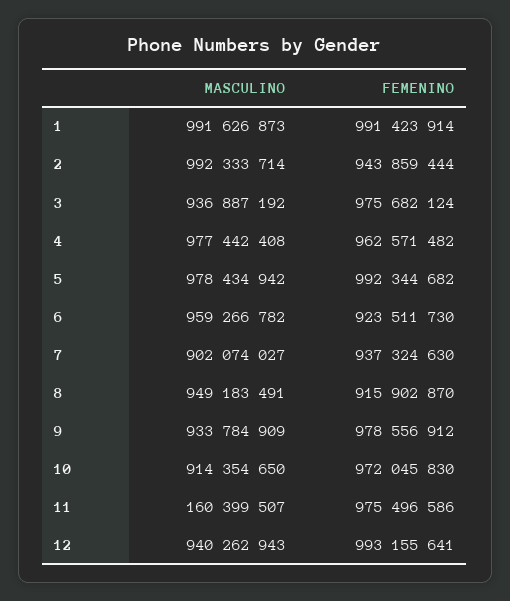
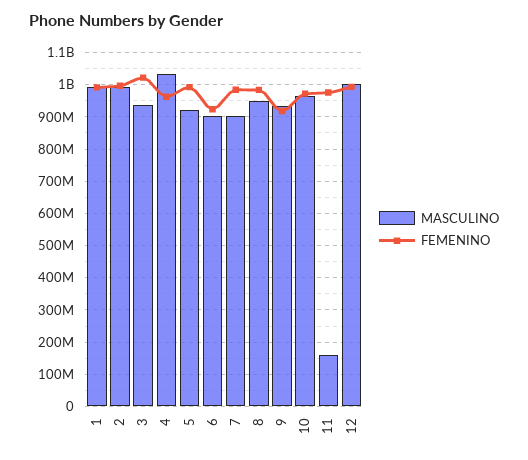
FEMENINO, 2: 943859444 -> 1000000000
FEMENINO, 3: 975682124 -> 1020000000
MASCULINO, 4: 977442408 -> 1040000000
MASCULINO, 5: 978434942 -> 920000000
MASCULINO, 6: 959266782 -> 900000000
FEMENINO, 7: 937324630 -> 980000000
FEMENINO, 8: 915902870 -> 980000000
FEMENINO, 9: 978556912 -> 920000000
MASCULINO, 10: 914354650 -> 960000000
MASCULINO, 12: 940262943 -> 1000000000

